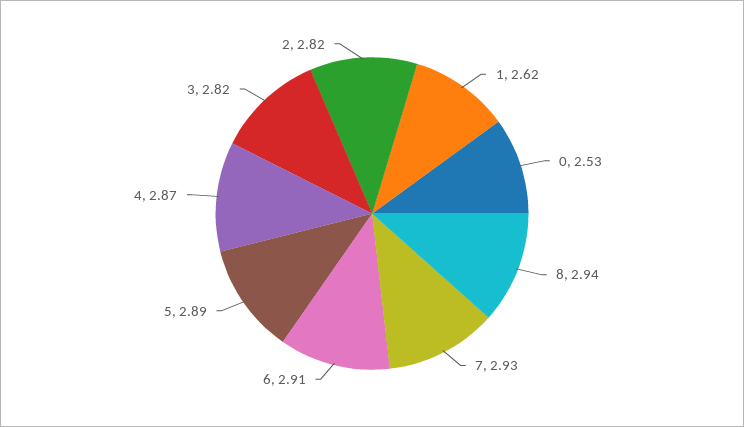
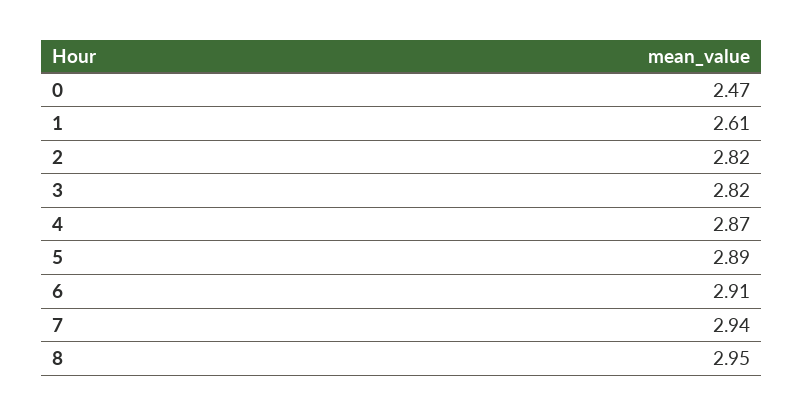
1: 2.62 -> 2.61
0: 2.53 -> 2.47
8: 2.94 -> 2.95
7: 2.93 -> 2.94

